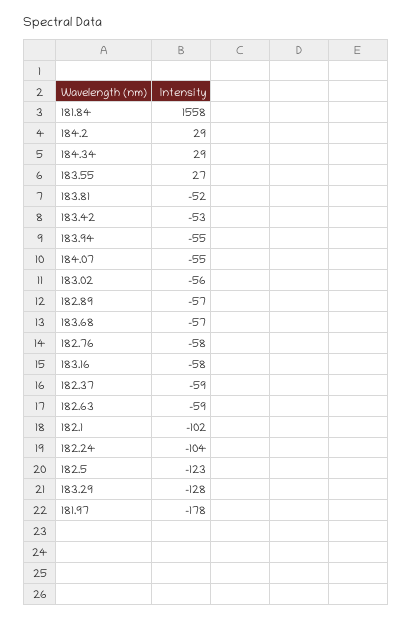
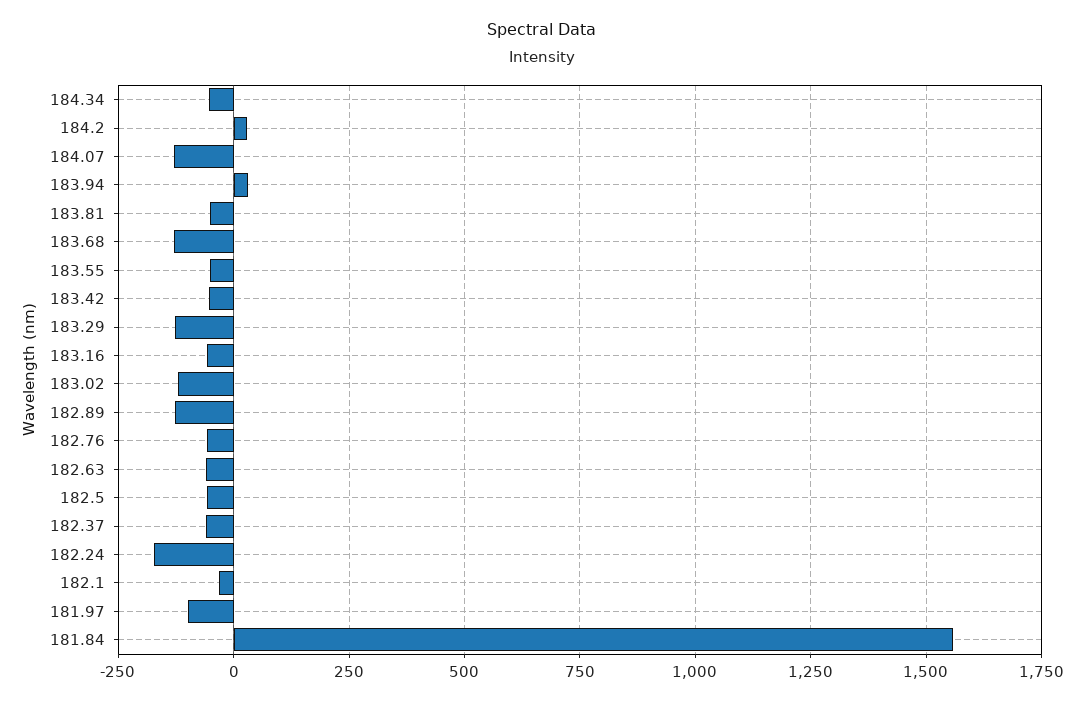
184.34: 29 -> -50
183.55: 27 -> -50
183.94: -55 -> 25
184.07: -55 -> -125
183.02: -56 -> -125
182.89: -57 -> -125
183.68: -57 -> -125
182.1: -102 -> -25
182.24: -104 -> -175
182.5: -123 -> -50
181.97: -178 -> -100

